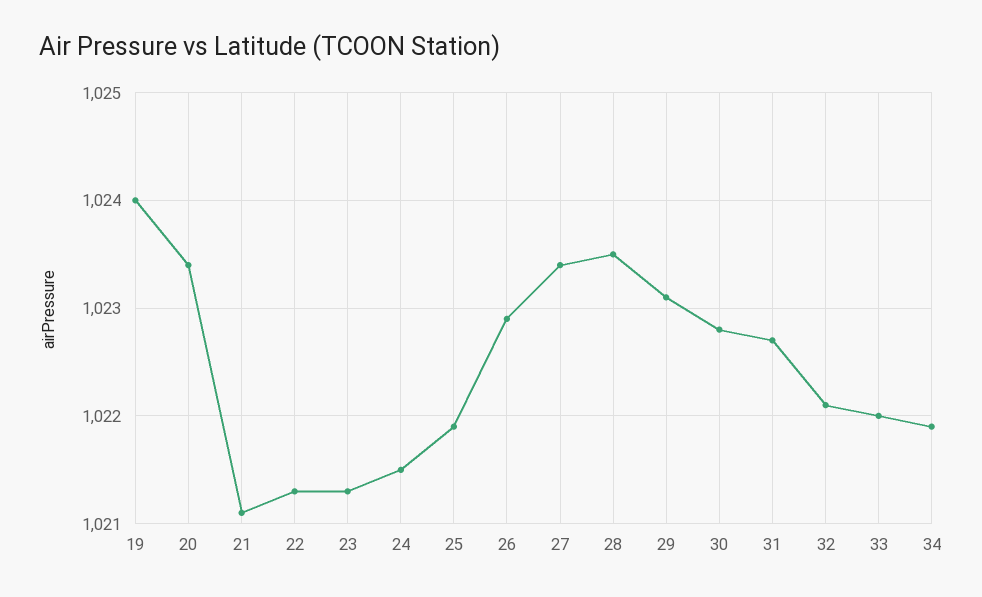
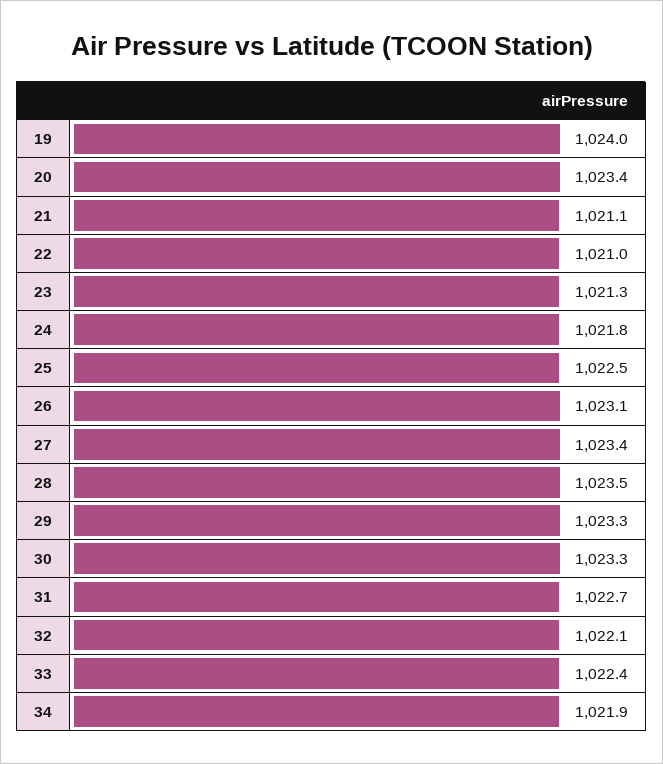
22: 1021.3 -> 1021
24: 1021.5 -> 1021.8
25: 1021.9 -> 1022.5
26: 1022.9 -> 1023.1
29: 1023.1 -> 1023.3
30: 1022.8 -> 1023.3
33: 1022 -> 1022.4

